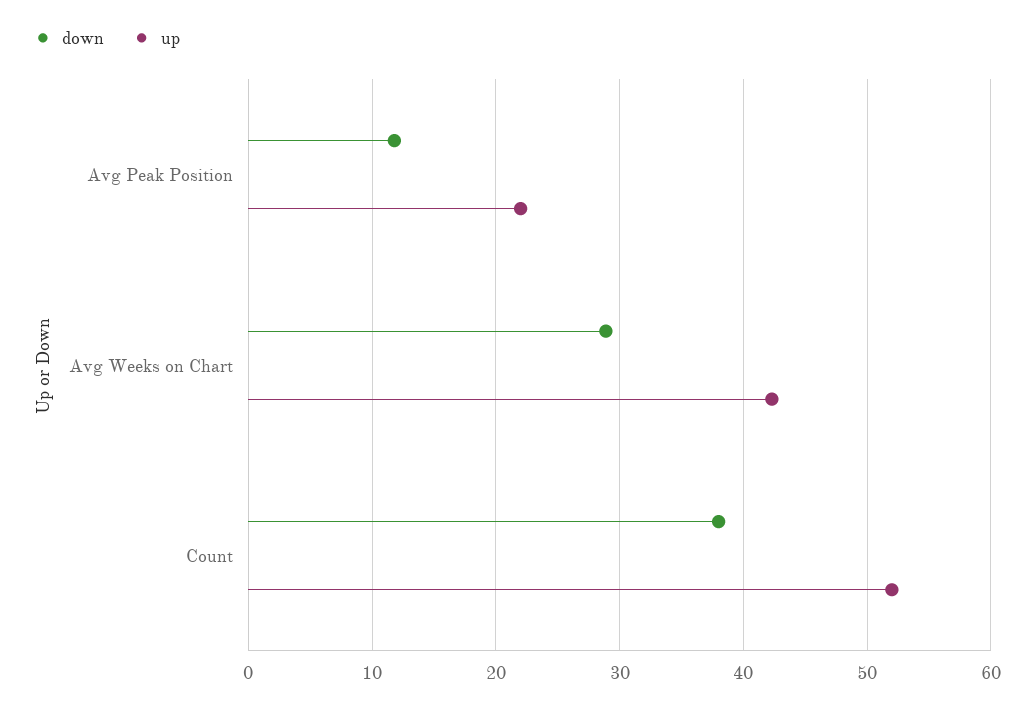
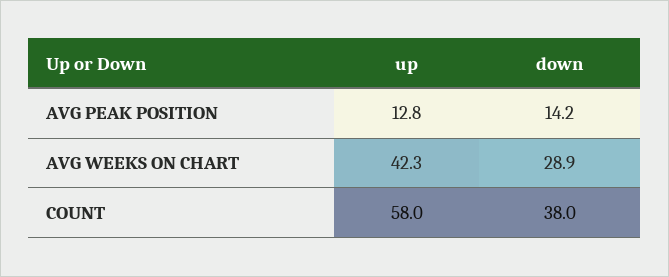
down, Avg Peak Position: 12 -> 14.2
up, Avg Peak Position: 22 -> 12.8
up, Count: 52 -> 58

